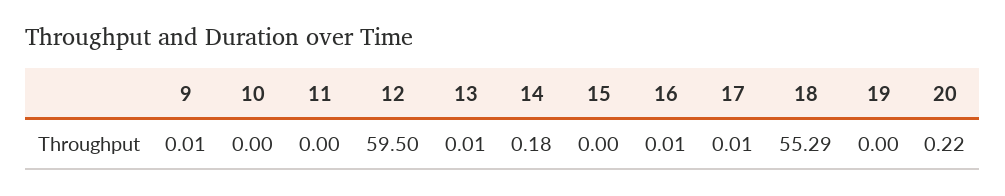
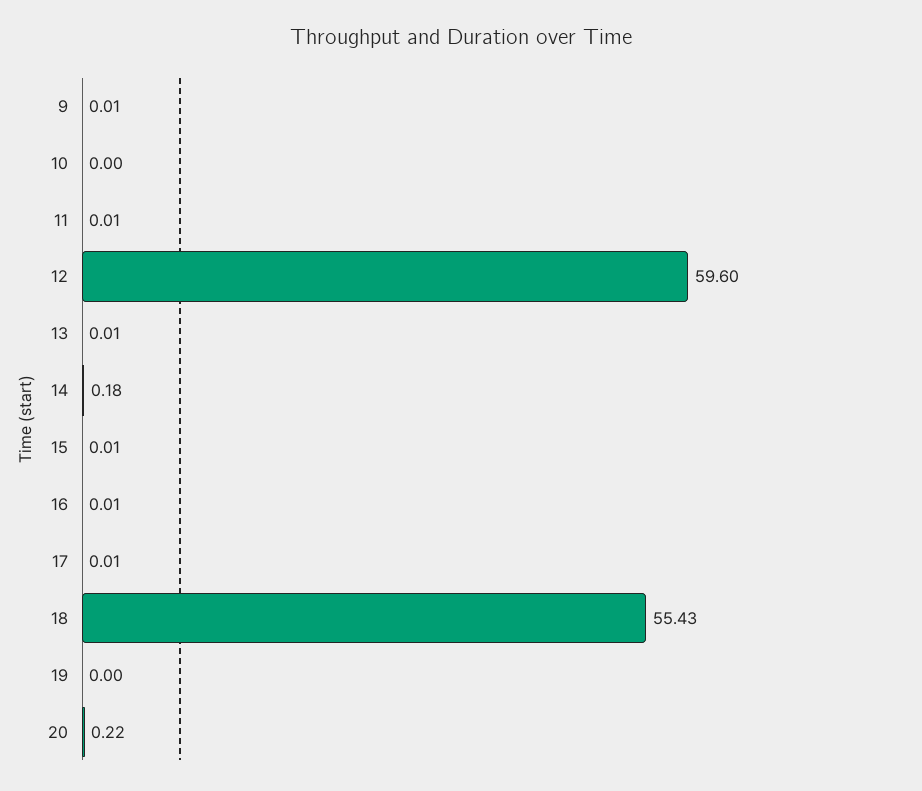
11: 0 -> 0.01
12: 59.5 -> 59.6
15: 0 -> 0.01
18: 55.29 -> 55.43

